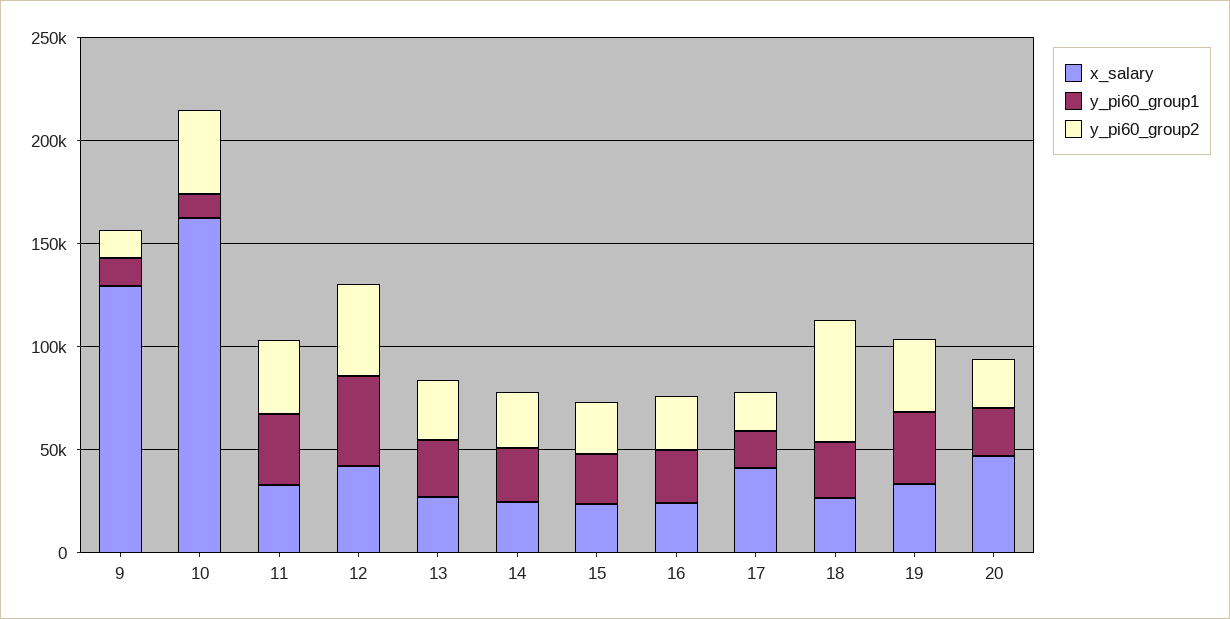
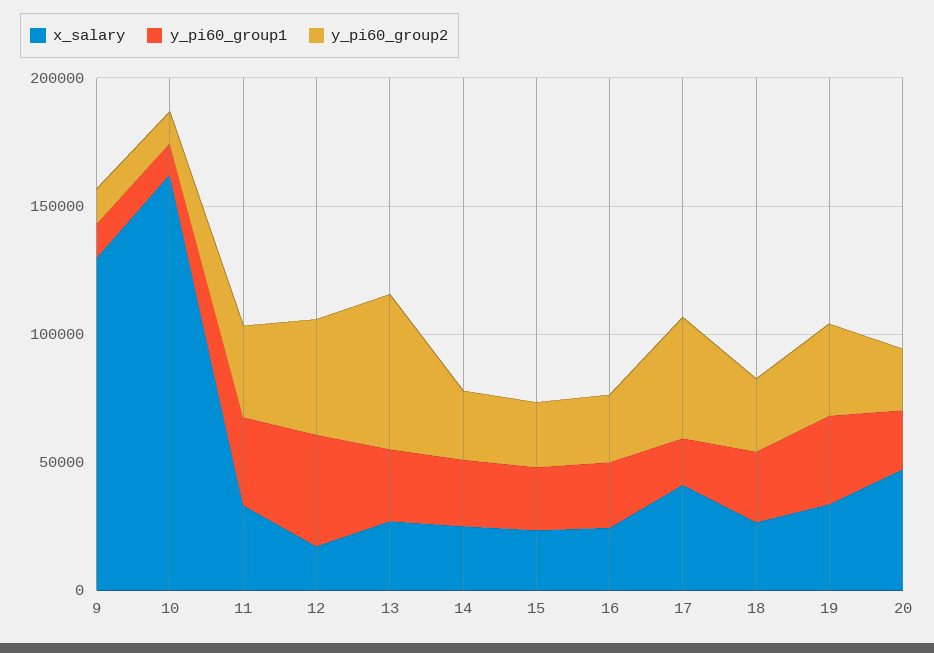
y_pi60_group2, 10: 40000 -> 10000
x_salary, 12: 40000 -> 20000
y_pi60_group2, 13: 30000 -> 60000
y_pi60_group2, 17: 20000 -> 50000
y_pi60_group2, 18: 60000 -> 30000

